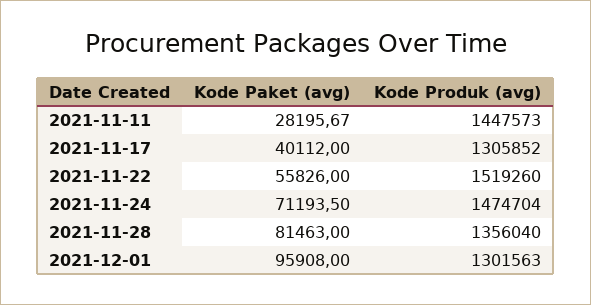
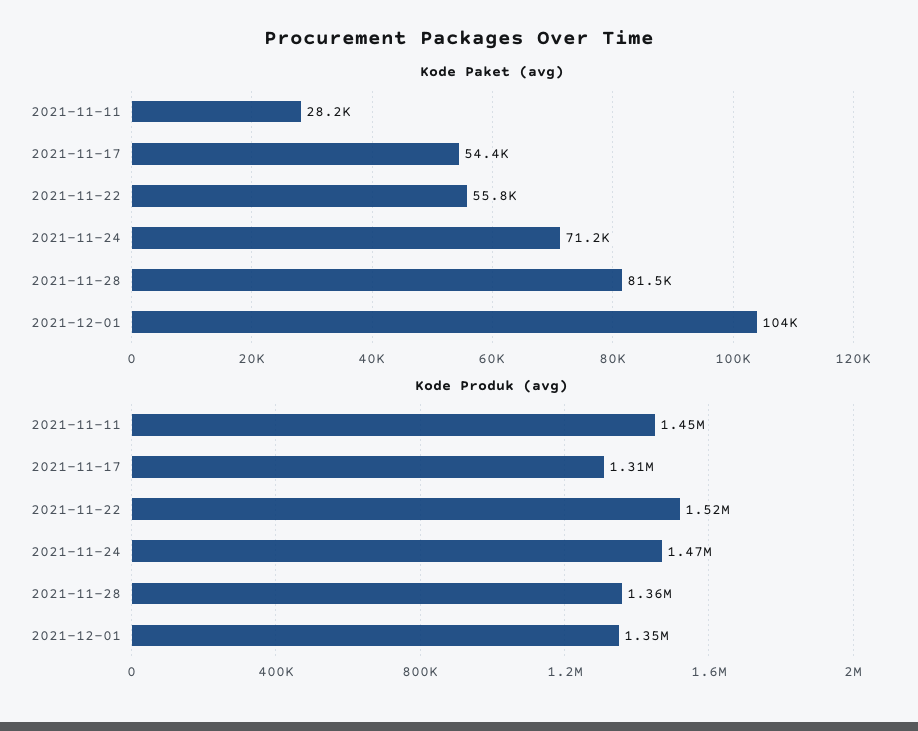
Kode Paket (avg), 2021-11-17: 40112 -> 54400
Kode Paket (avg), 2021-12-01: 95908 -> 104000
Kode Produk (avg), 2021-12-01: 1301563 -> 1350000

